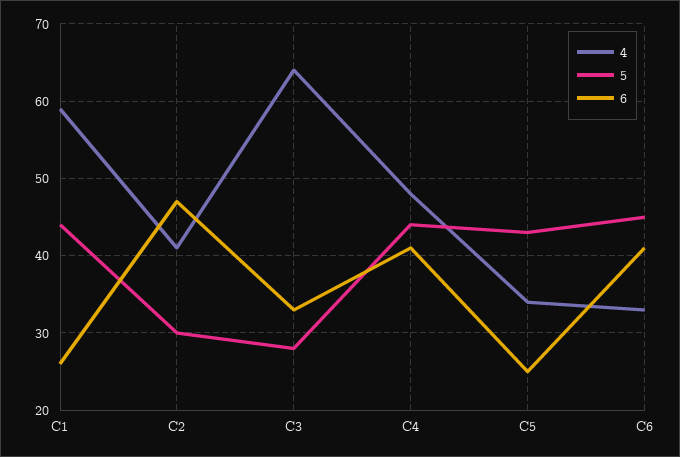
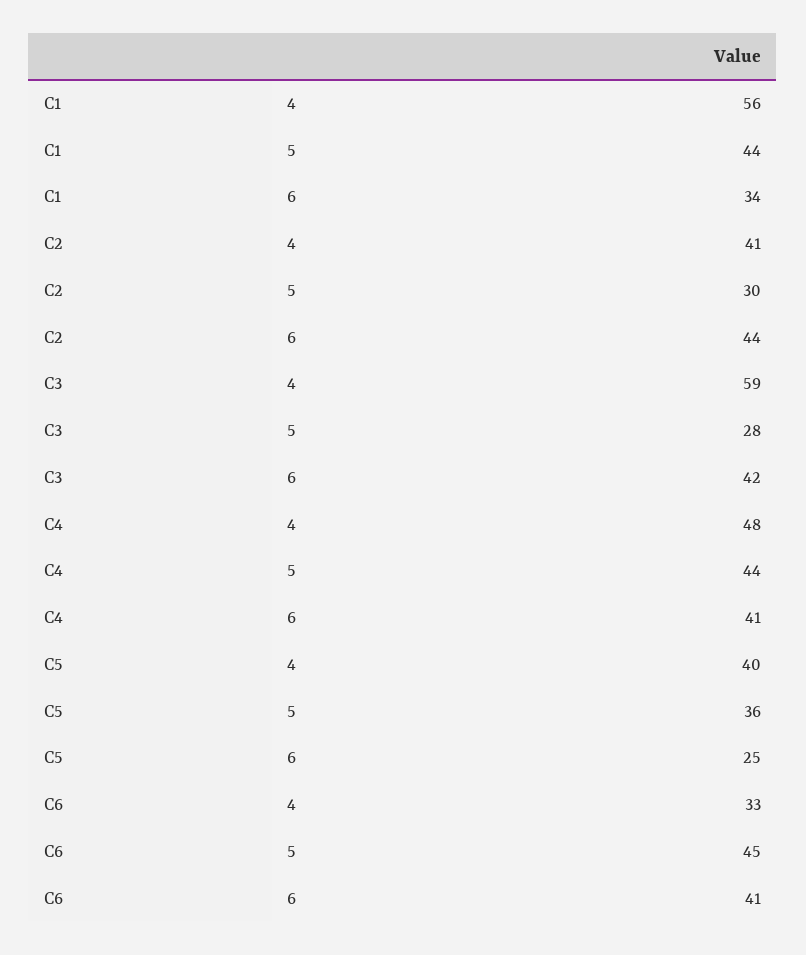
4, C1: 59 -> 56
6, C1: 26 -> 34
6, C2: 47 -> 44
4, C3: 64 -> 59
6, C3: 33 -> 42
4, C5: 34 -> 40
5, C5: 43 -> 36

